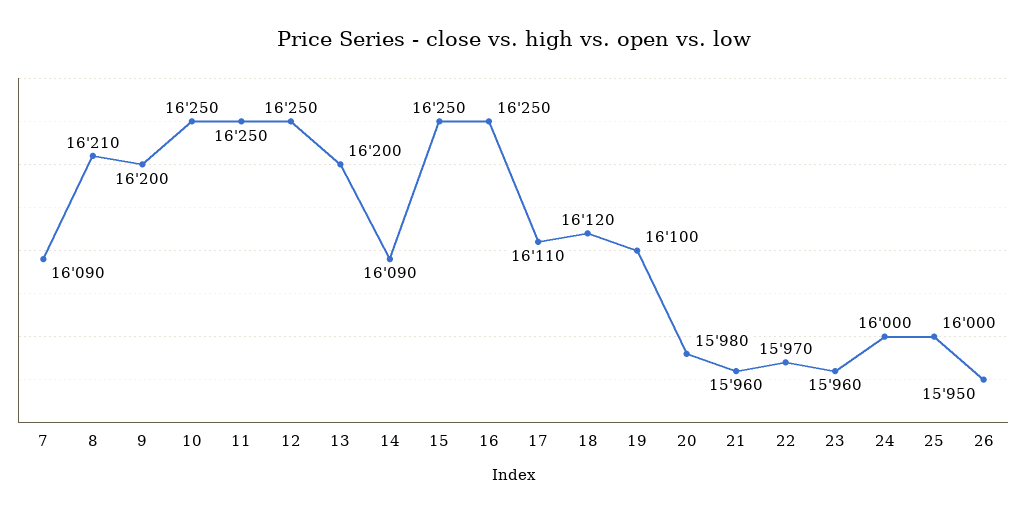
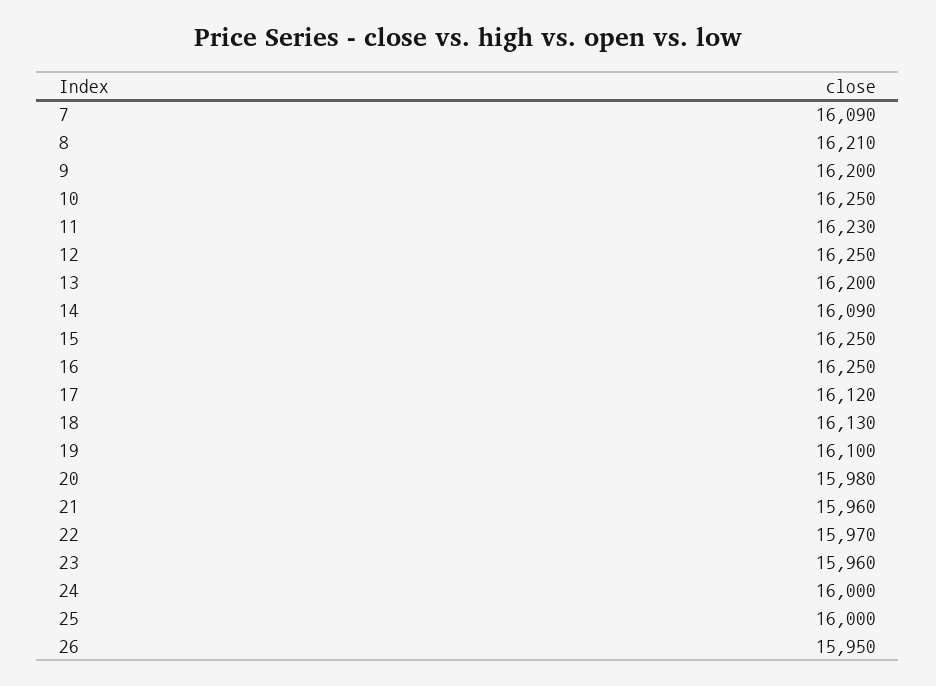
11: 16250 -> 16230
17: 16110 -> 16120
18: 16120 -> 16130

